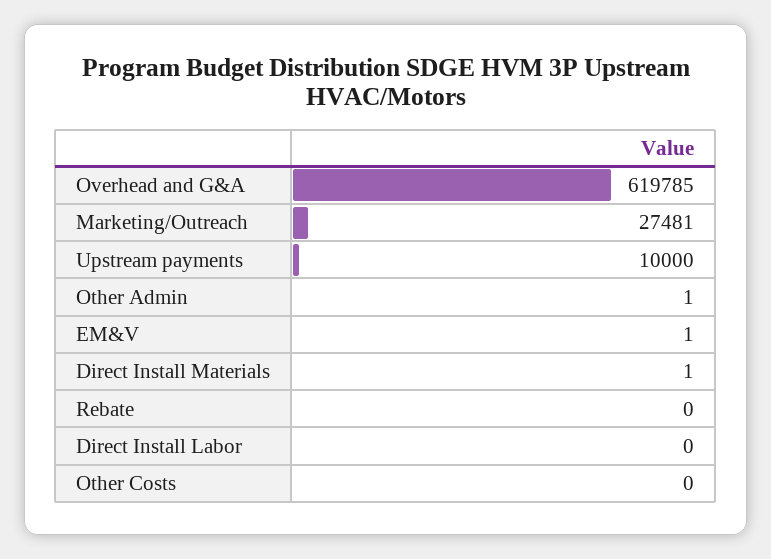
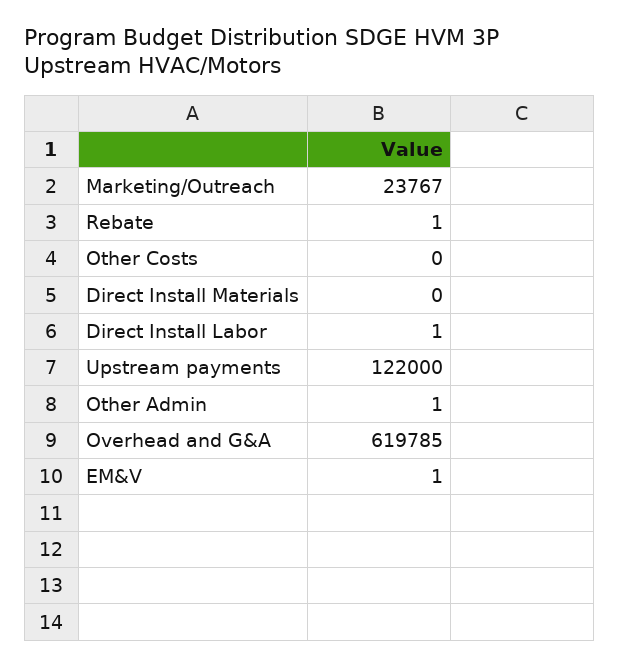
Marketing/Outreach: 27481 -> 23767
Upstream payments: 10000 -> 122000
Direct Install Materials: 1 -> 0
Rebate: 0 -> 1
Direct Install Labor: 0 -> 1

